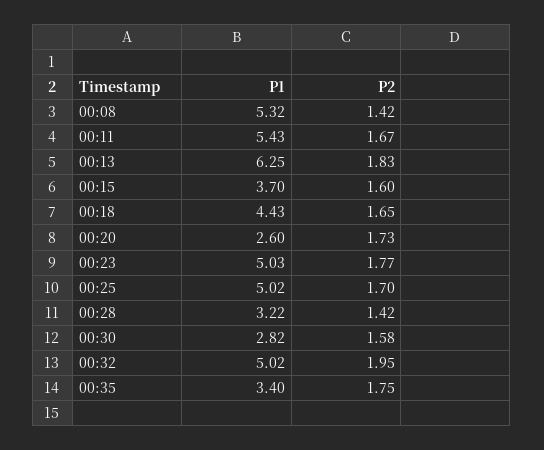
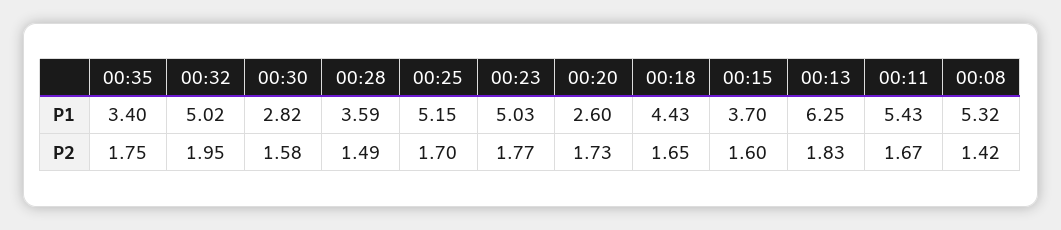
P1, 00:25: 5.02 -> 5.15
P1, 00:28: 3.22 -> 3.59
P2, 00:28: 1.42 -> 1.49

